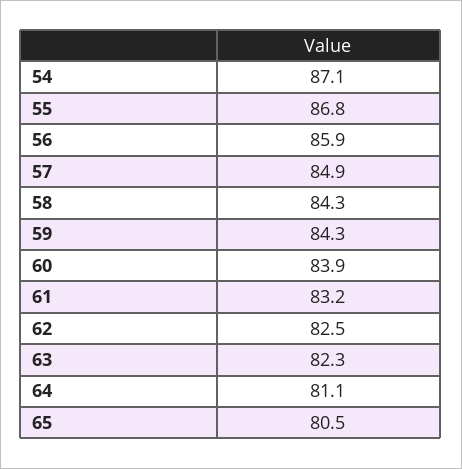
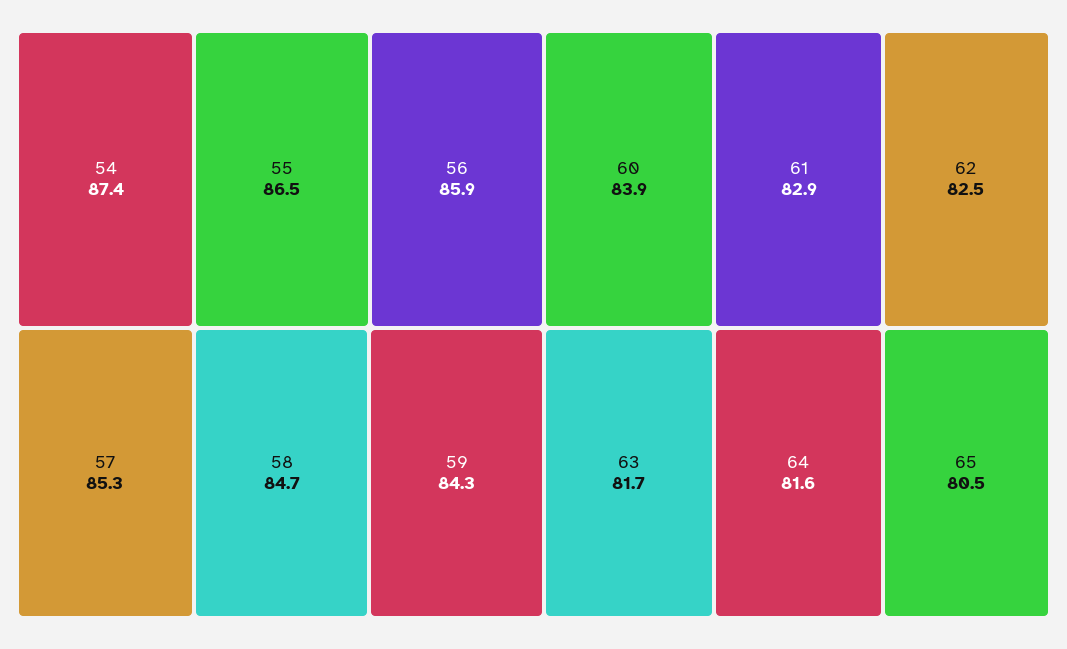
54: 87.1 -> 87.4
55: 86.8 -> 86.5
57: 84.9 -> 85.3
58: 84.3 -> 84.7
61: 83.2 -> 82.9
63: 82.3 -> 81.7
64: 81.1 -> 81.6

